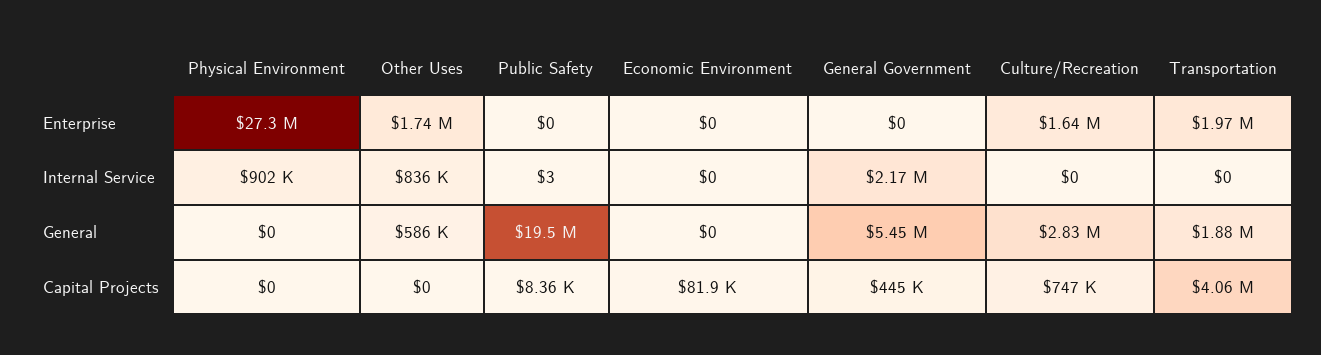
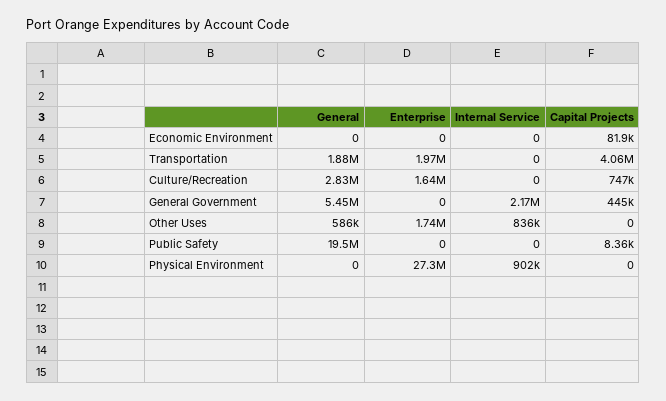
Public Safety, Internal Service: 3 -> 0

